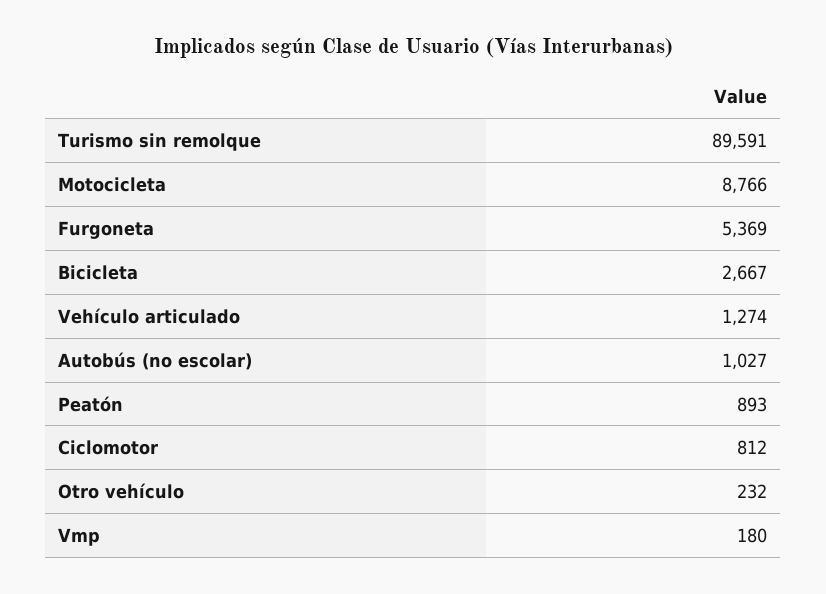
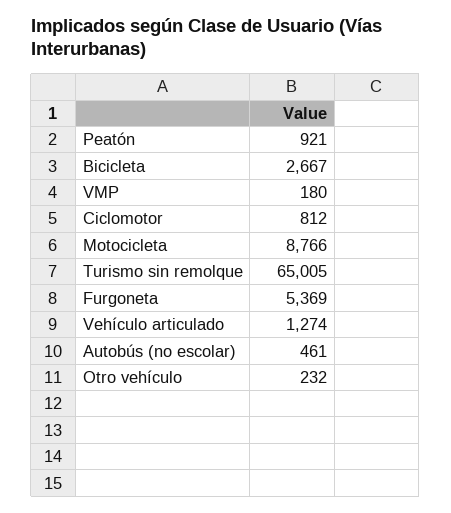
Turismo sin remolque: 89591 -> 65005
Autobús (no escolar): 1027 -> 461
Peatón: 893 -> 921

